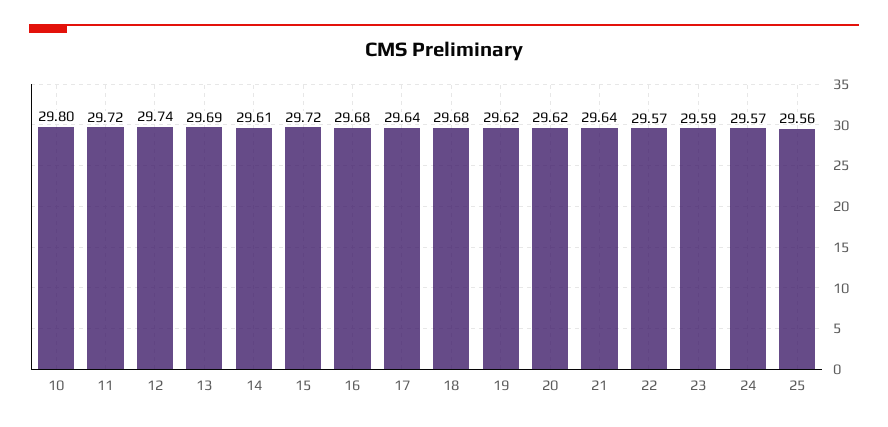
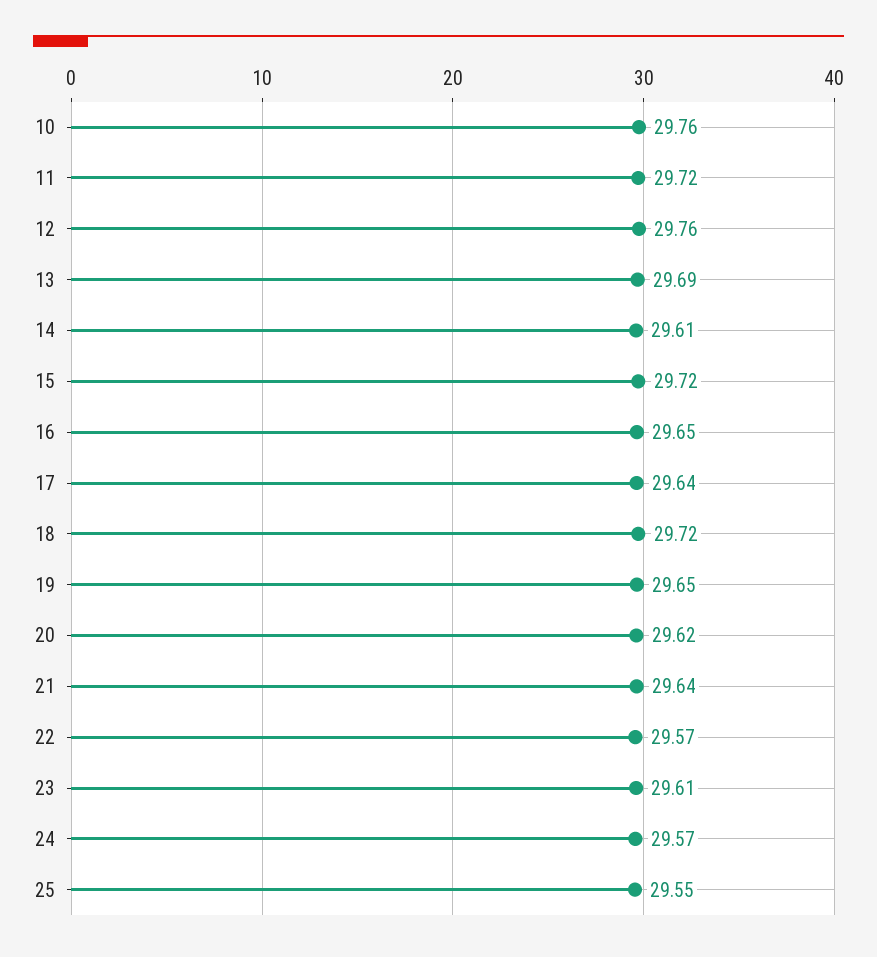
10: 29.8 -> 29.76
12: 29.74 -> 29.76
16: 29.68 -> 29.65
18: 29.68 -> 29.72
19: 29.62 -> 29.65
23: 29.59 -> 29.61
25: 29.56 -> 29.55

